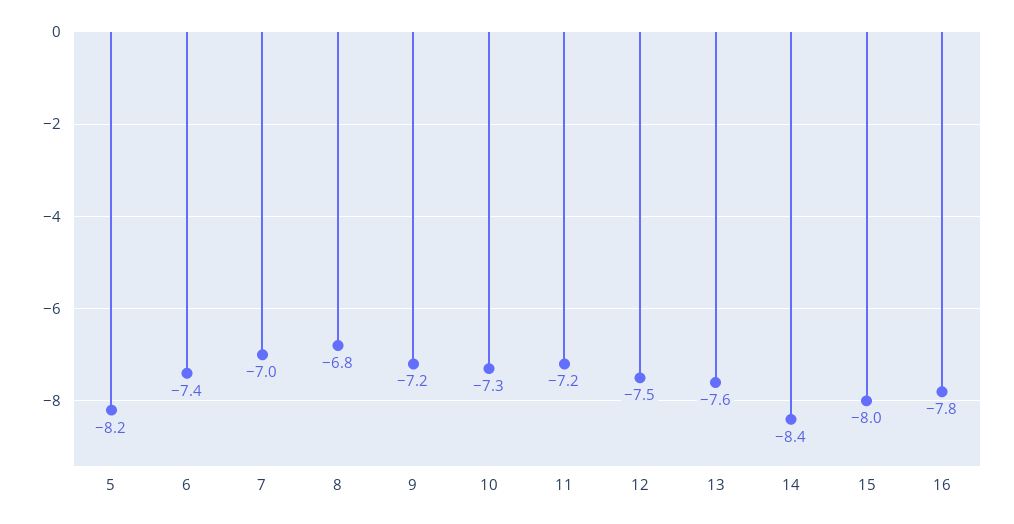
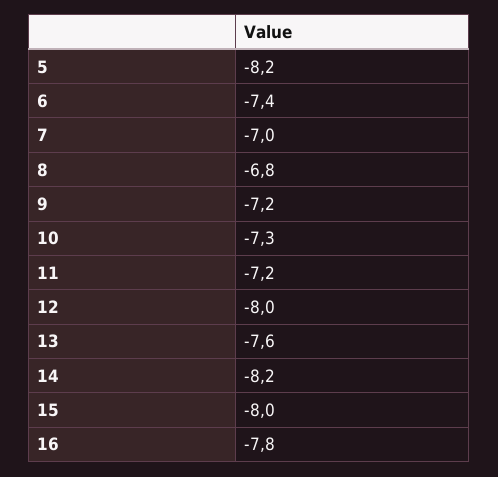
12: -7.5 -> -8
14: -8.4 -> -8.2

